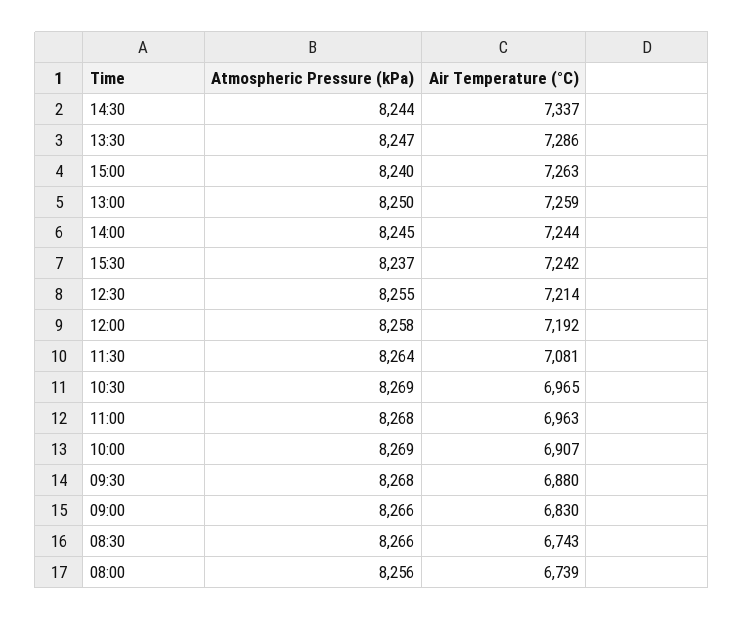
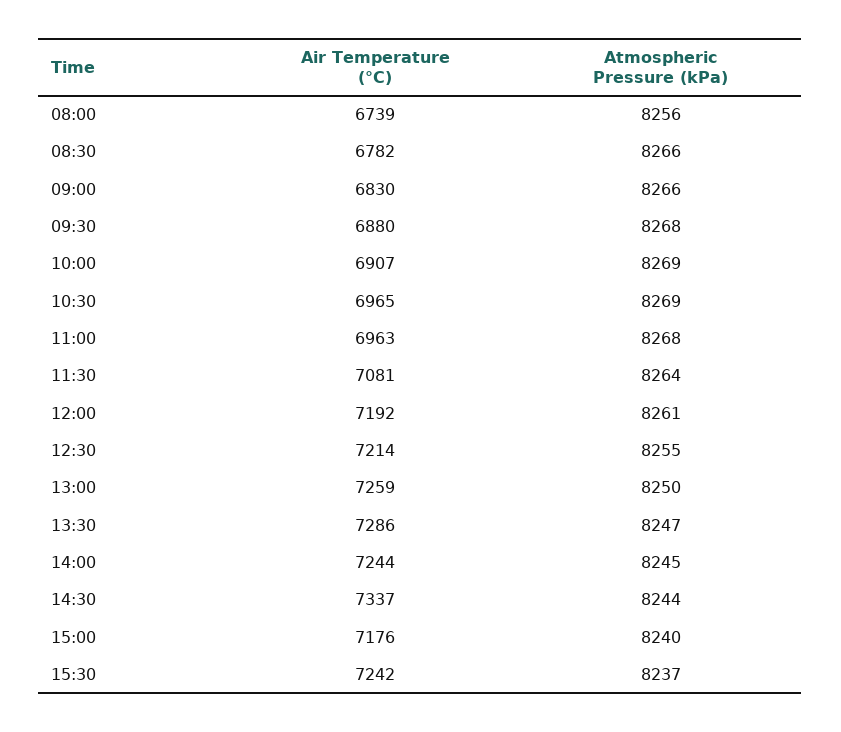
Air Temperature (°C), 15:00: 7263 -> 7176
Atmospheric Pressure (kPa), 12:00: 8258 -> 8261
Air Temperature (°C), 08:30: 6743 -> 6782

